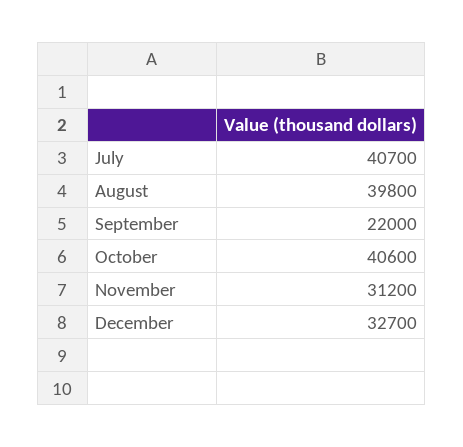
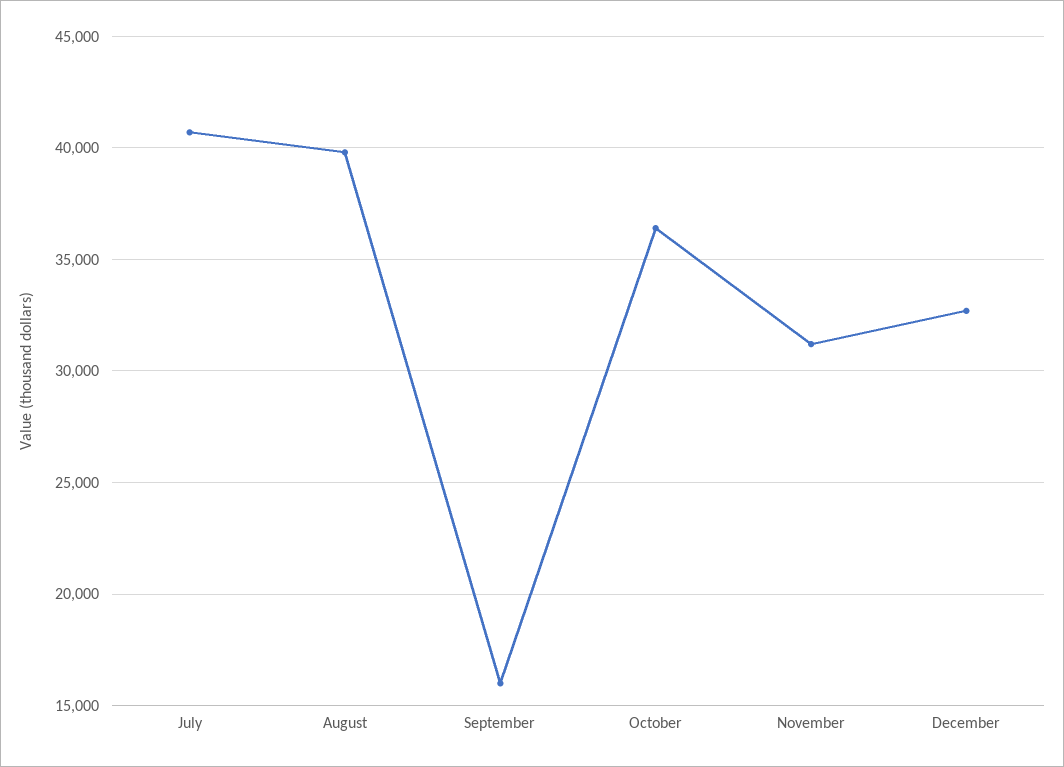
September: 22000 -> 16000
October: 40600 -> 36500

